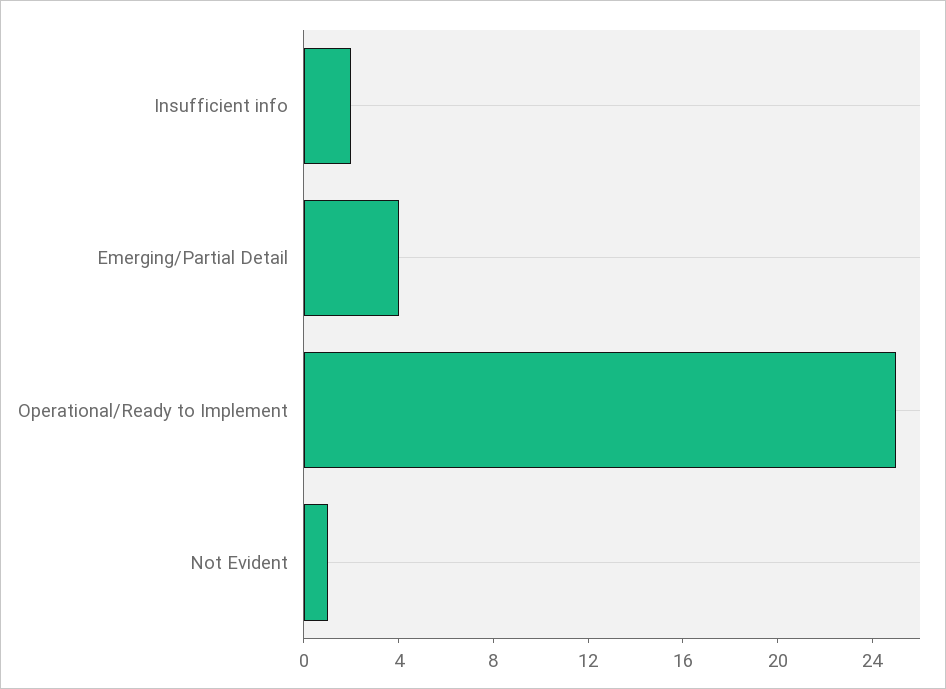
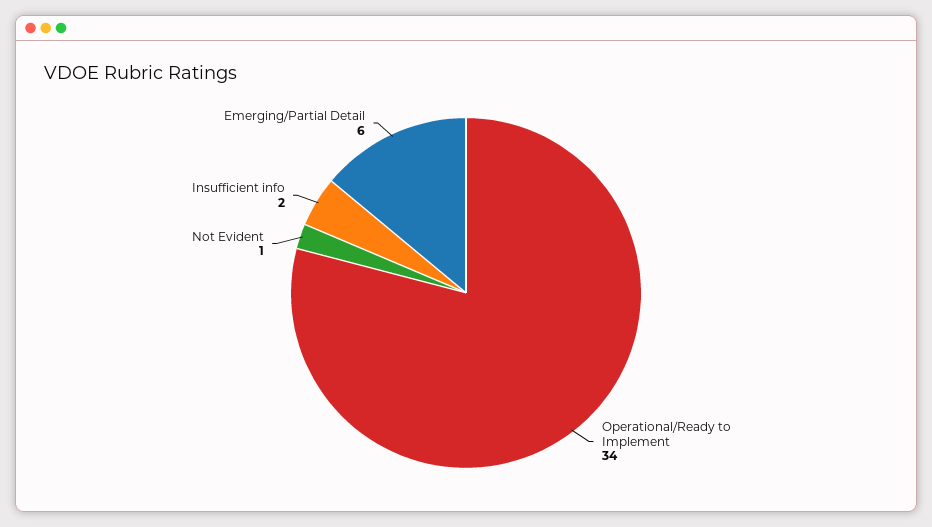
Emerging/Partial Detail: 4 -> 6
Operational/Ready to Implement: 25 -> 34

